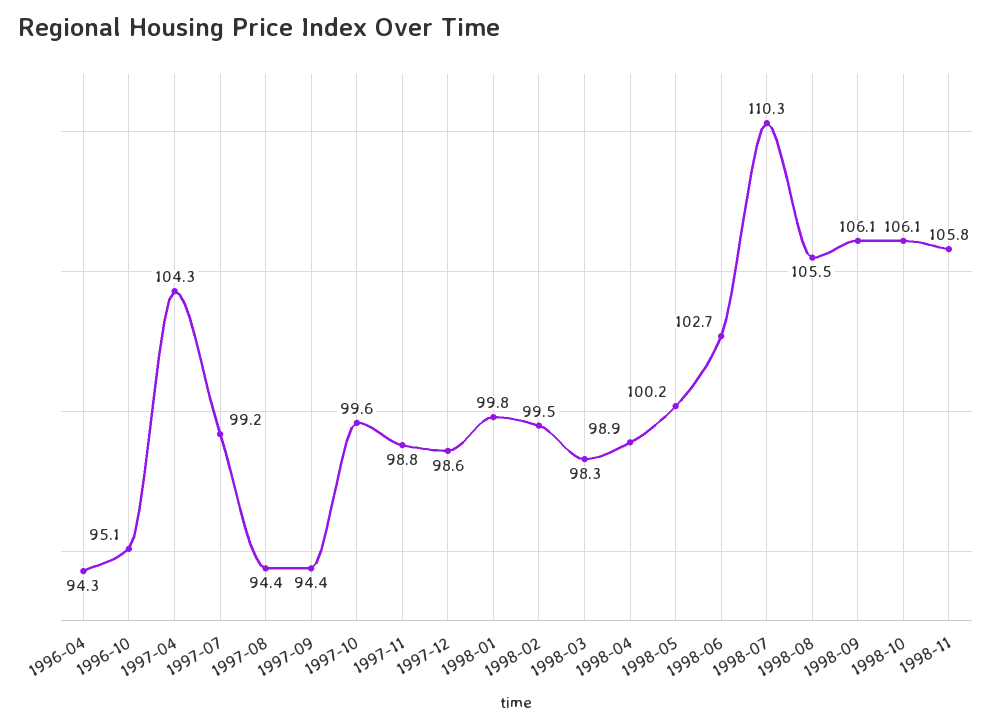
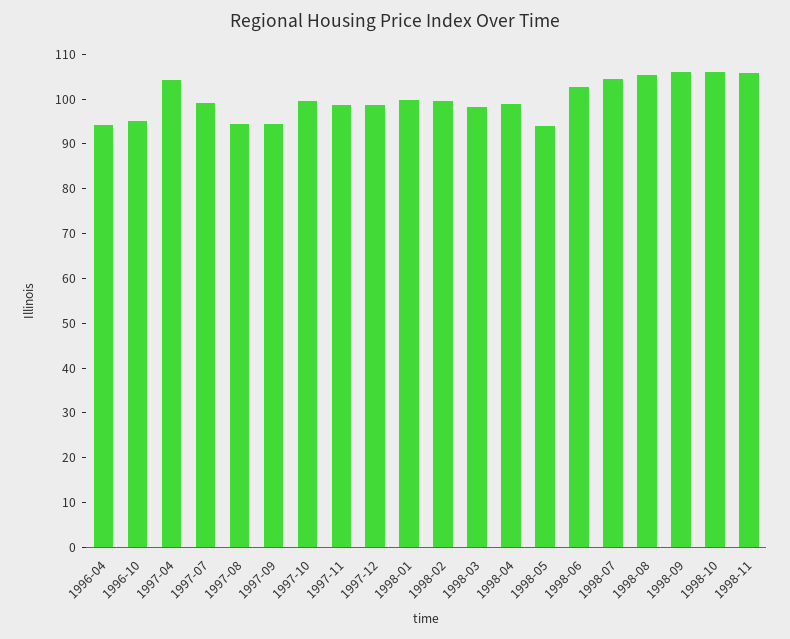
1998-05: 100.2 -> 94
1998-07: 110.3 -> 104

